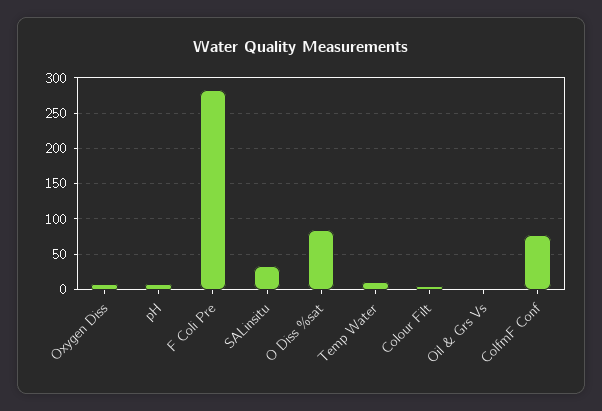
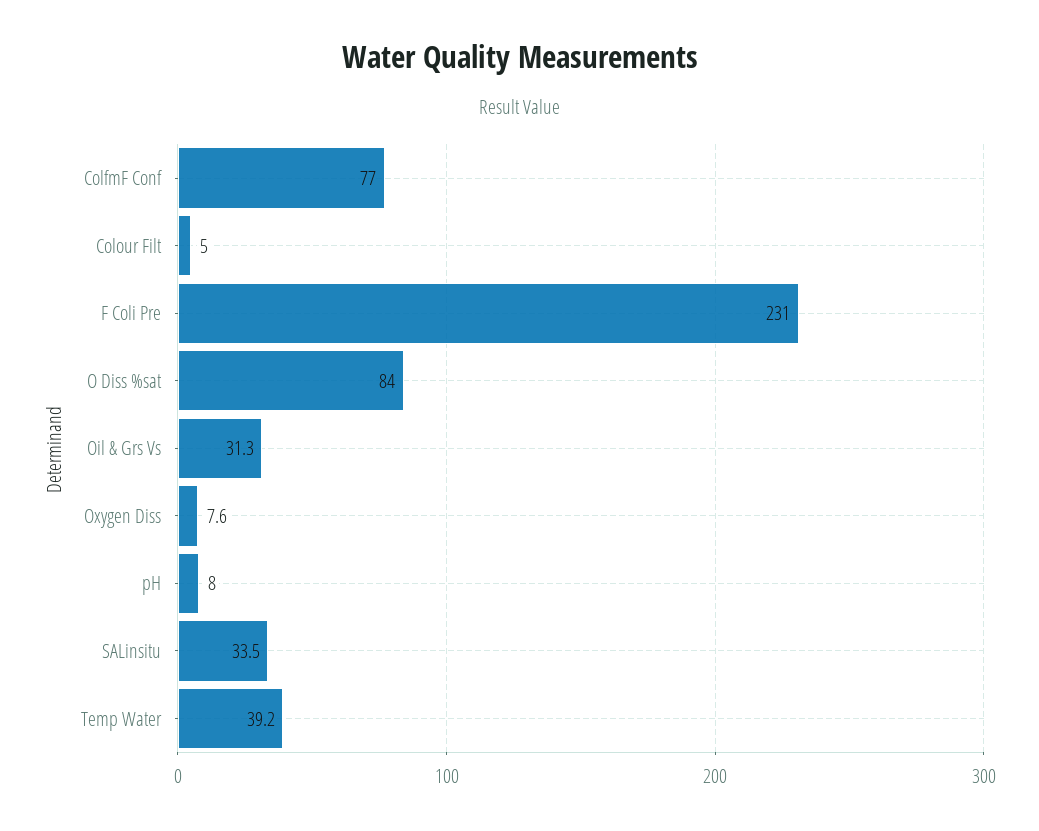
F Coli Pre: 280 -> 231
Temp Water: 10 -> 39.2
Oil & Grs Vs: 0 -> 31.3

